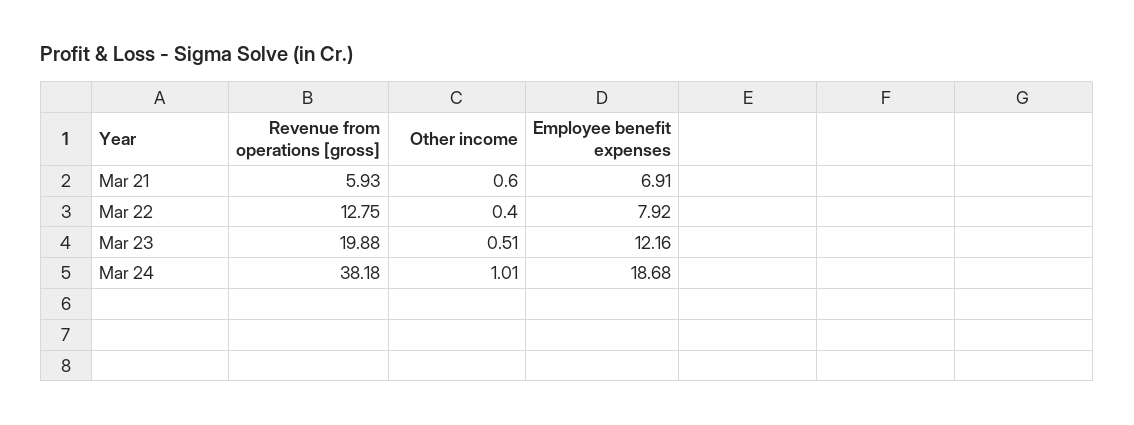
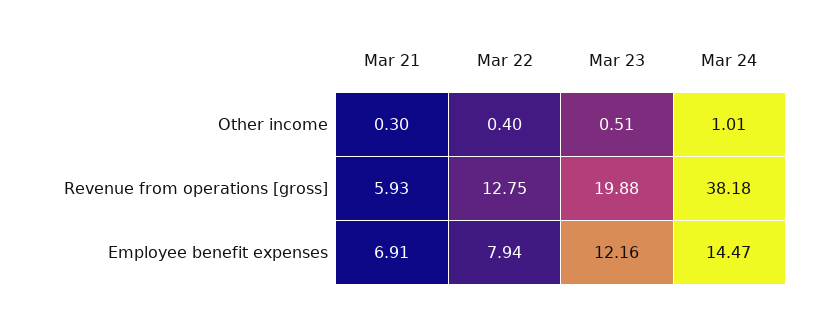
Other income, Mar 21: 0.6 -> 0.3
Employee benefit expenses, Mar 22: 7.92 -> 7.94
Employee benefit expenses, Mar 24: 18.68 -> 14.47

